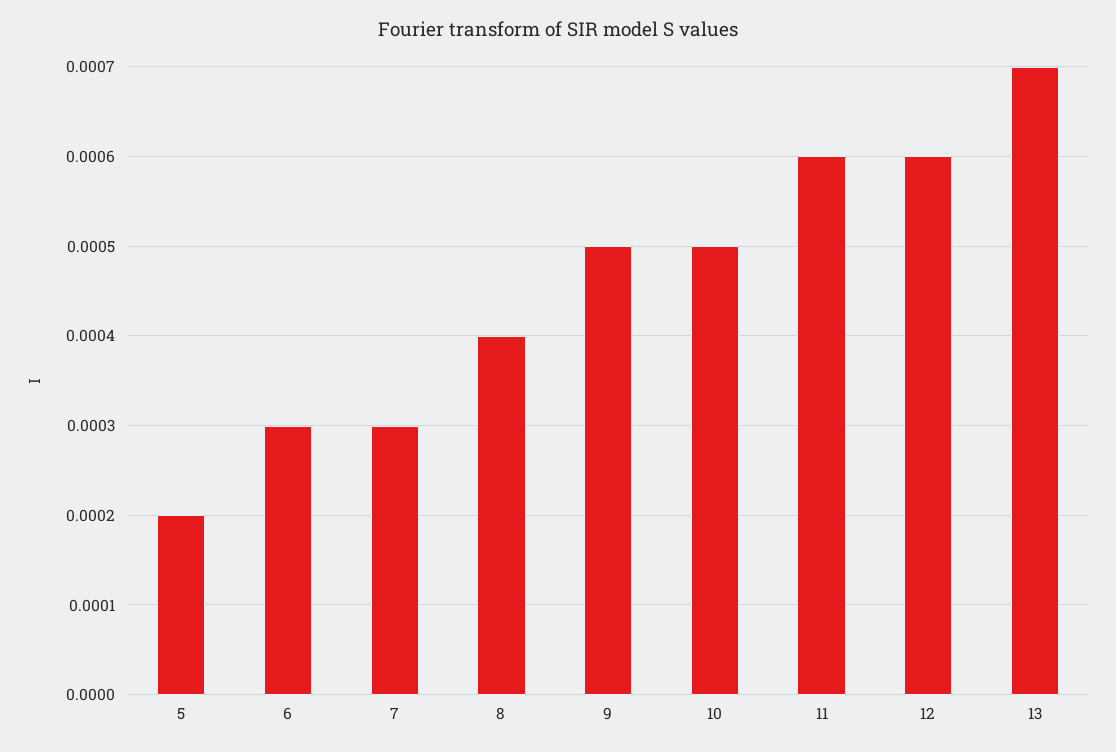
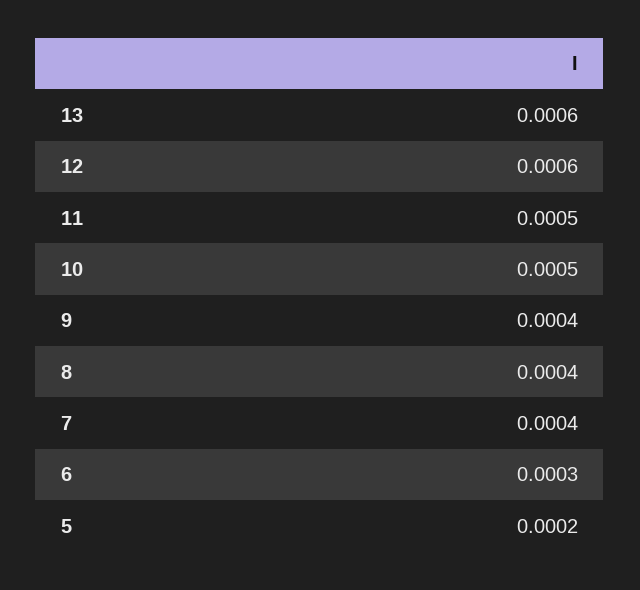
7: 0.0003 -> 0.0004
9: 0.0005 -> 0.0004
11: 0.0006 -> 0.0005
13: 0.0007 -> 0.0006

